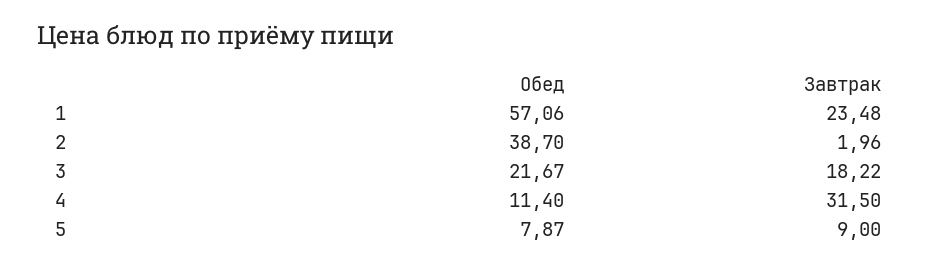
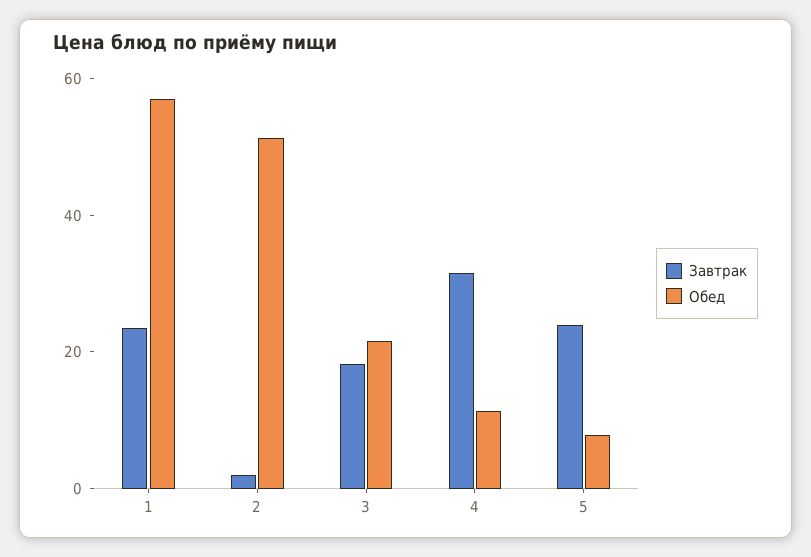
Обед, 2: 38.7 -> 50
Завтрак, 5: 9 -> 25

